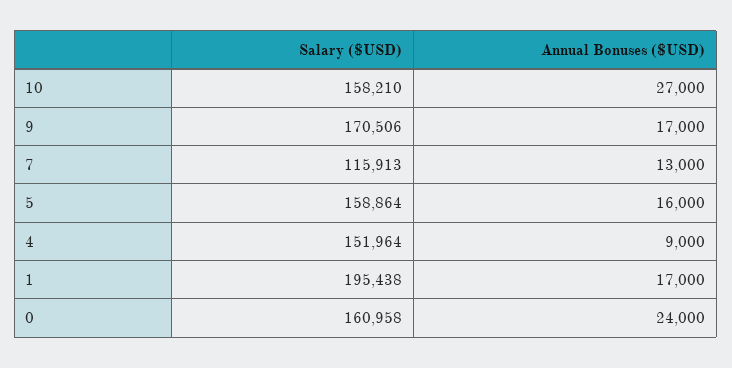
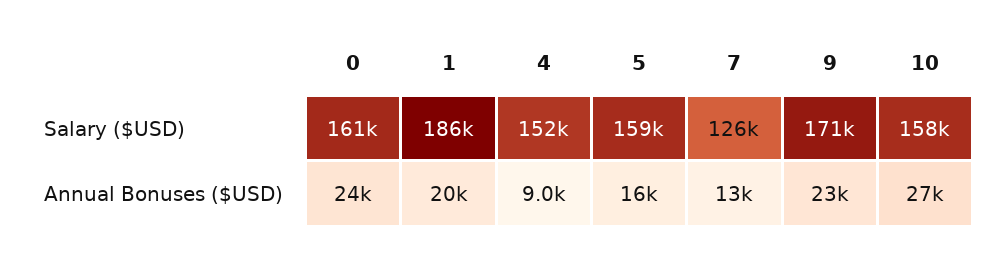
Annual Bonuses ($USD), 9: 17000 -> 23000
Salary ($USD), 7: 115913 -> 126000
Salary ($USD), 1: 195438 -> 186000
Annual Bonuses ($USD), 1: 17000 -> 20000

